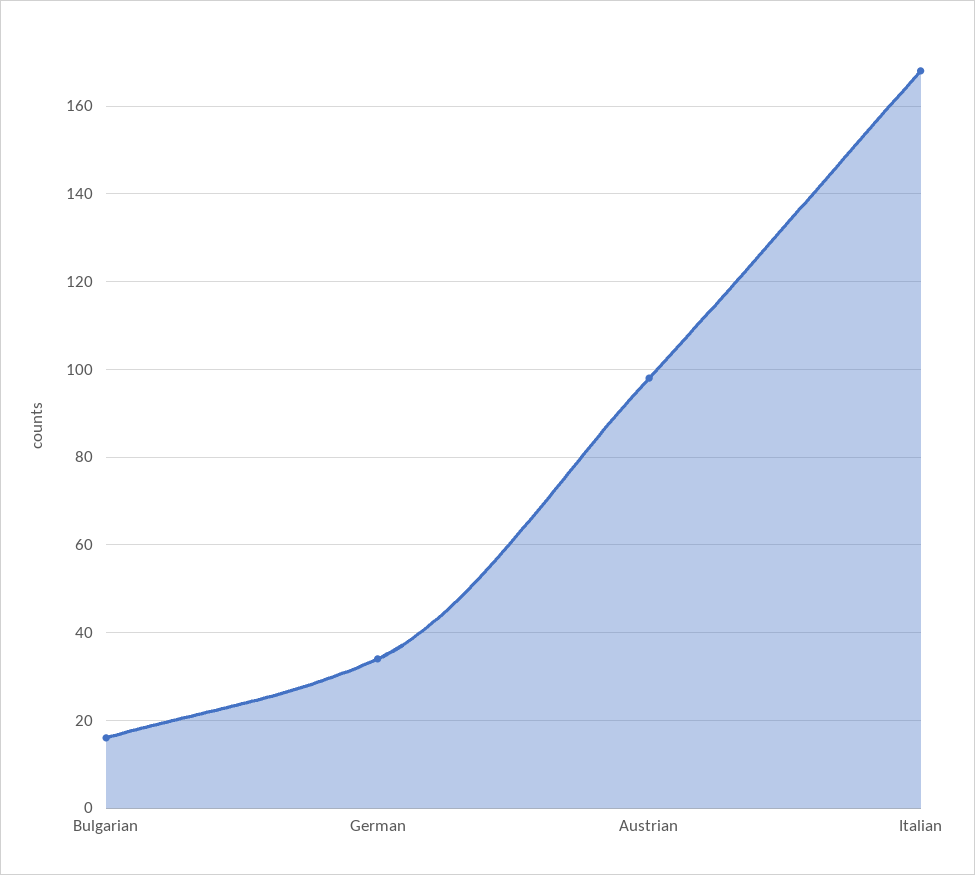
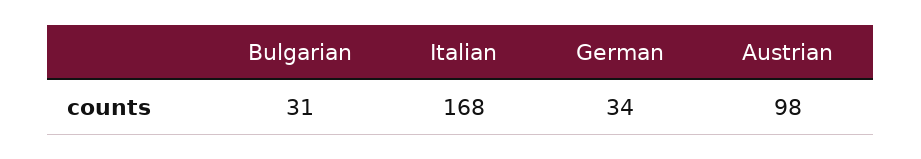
Bulgarian: 15 -> 31

